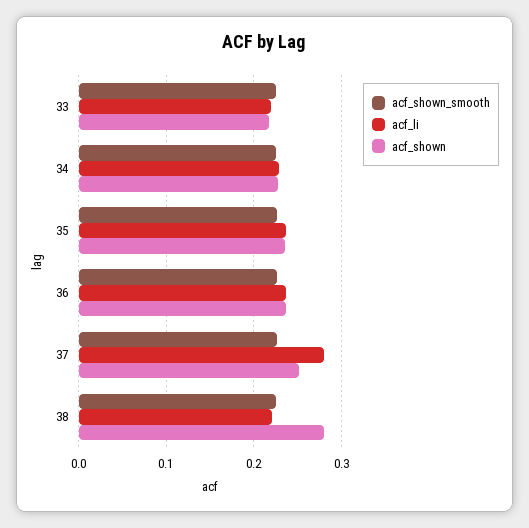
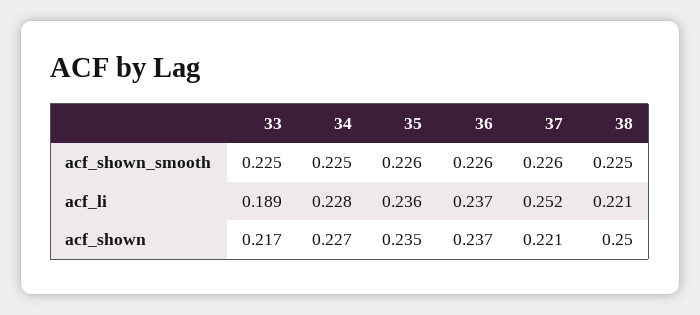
acf_li, 33: 0.22 -> 0.189
acf_li, 37: 0.28 -> 0.252
acf_shown, 37: 0.25 -> 0.221
acf_shown, 38: 0.28 -> 0.25

